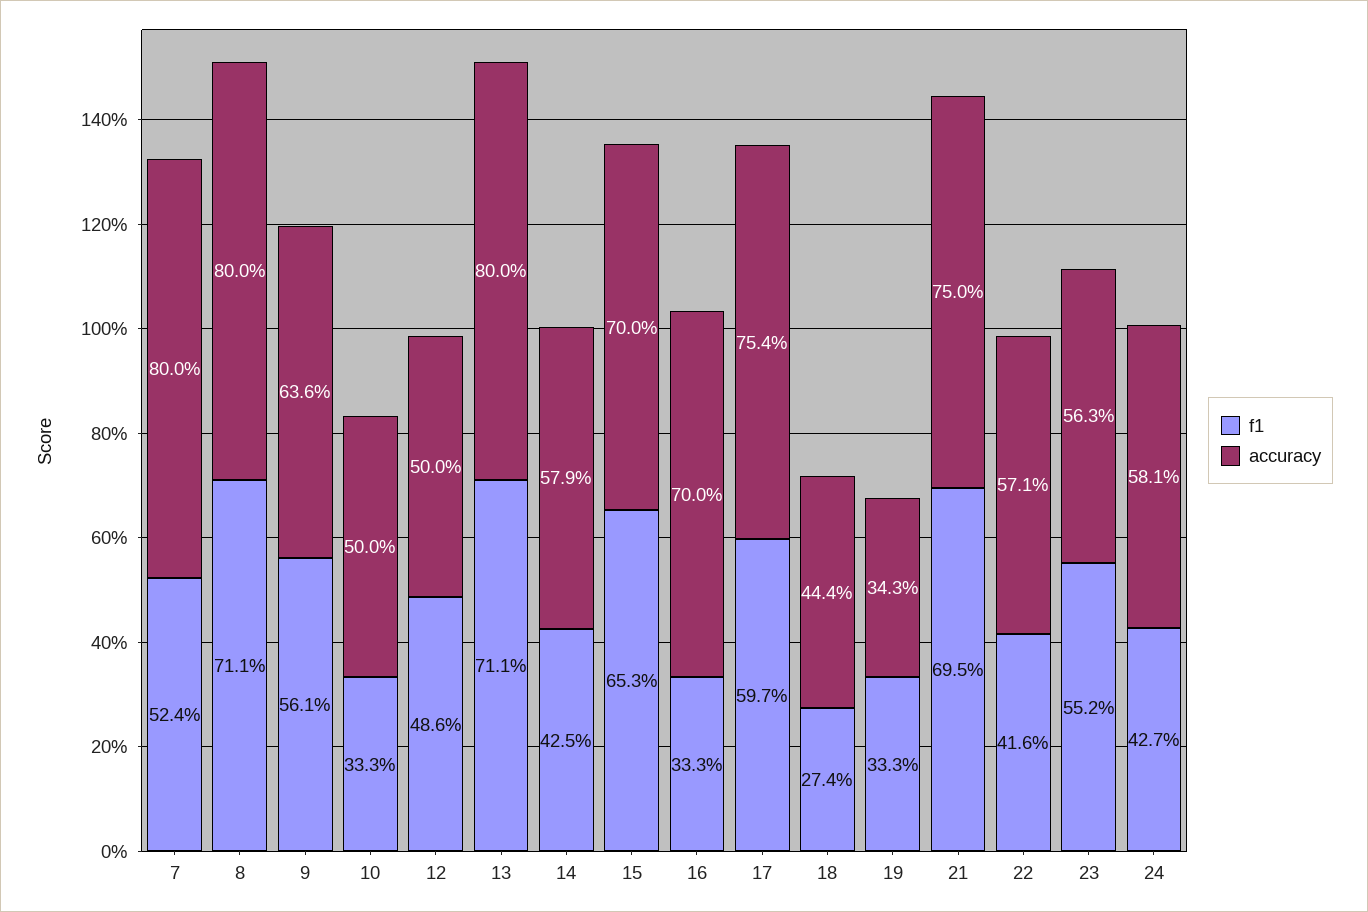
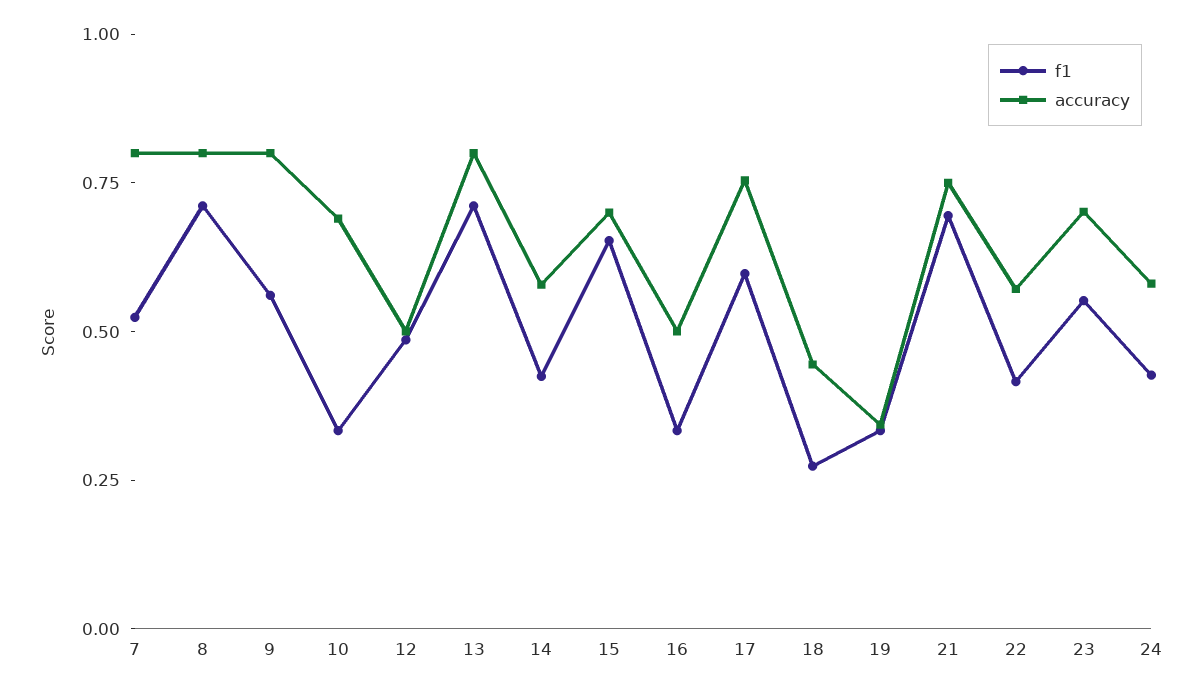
accuracy, 9: 0.636 -> 0.8
accuracy, 10: 0.5 -> 0.7
accuracy, 16: 0.7 -> 0.5
accuracy, 23: 0.563 -> 0.7

